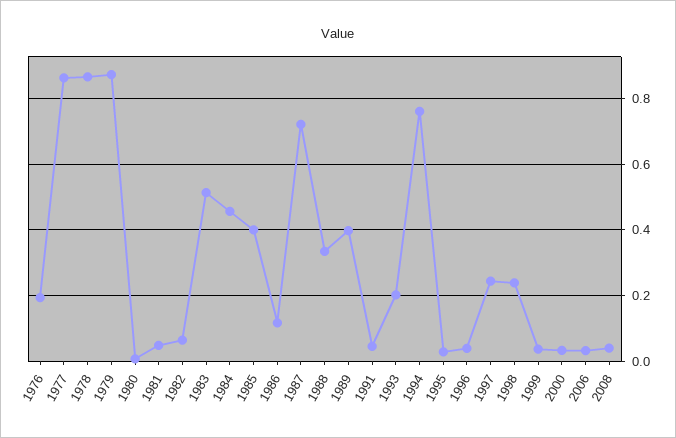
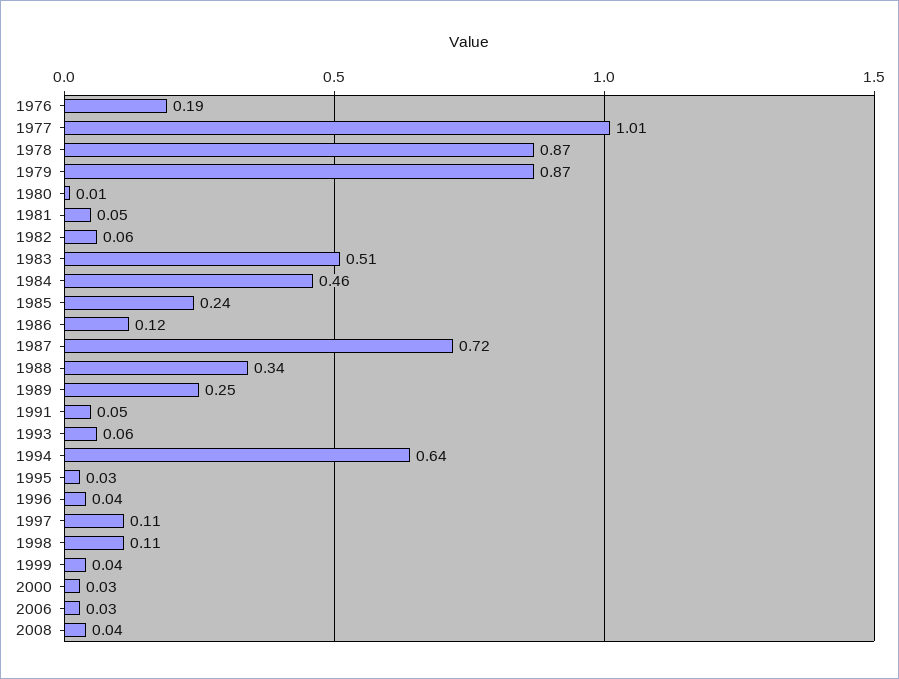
1977: 0.86 -> 1.01
1985: 0.4 -> 0.24
1989: 0.4 -> 0.25
1993: 0.2 -> 0.06
1994: 0.76 -> 0.64
1997: 0.24 -> 0.11
1998: 0.24 -> 0.11

